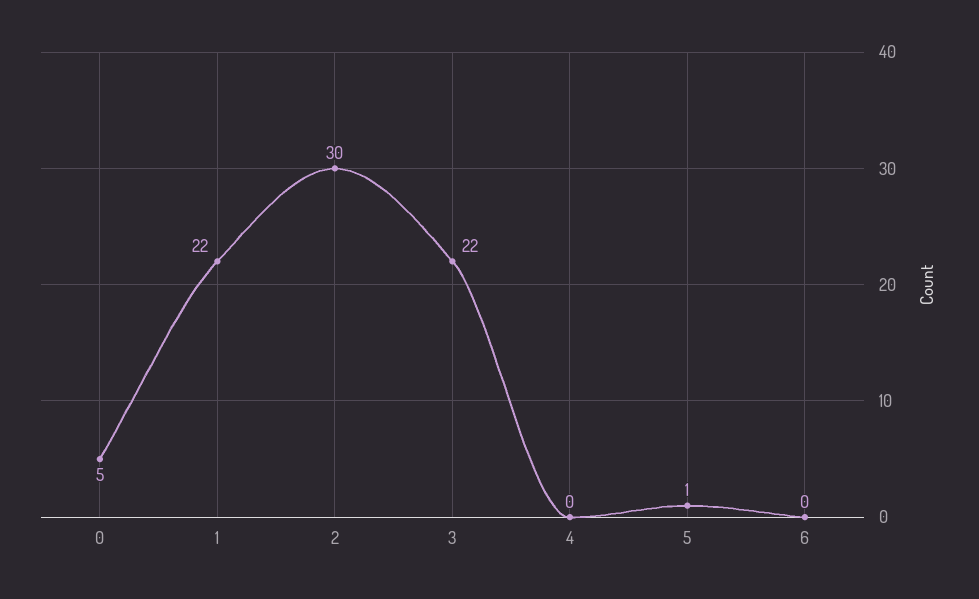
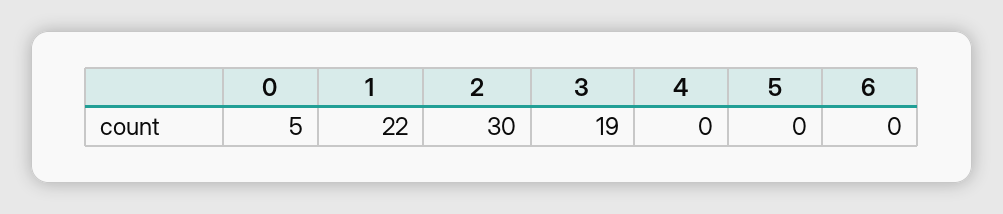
3: 22 -> 19
5: 1 -> 0

